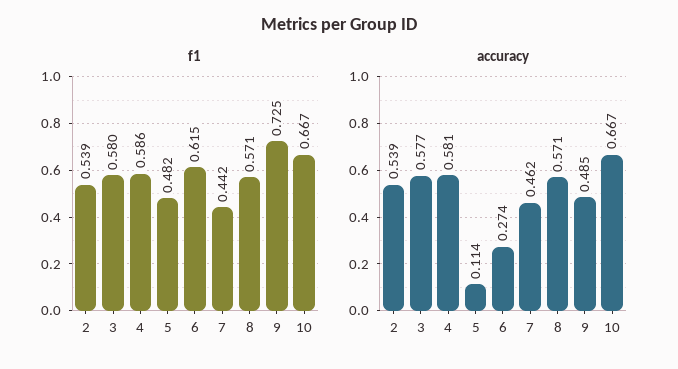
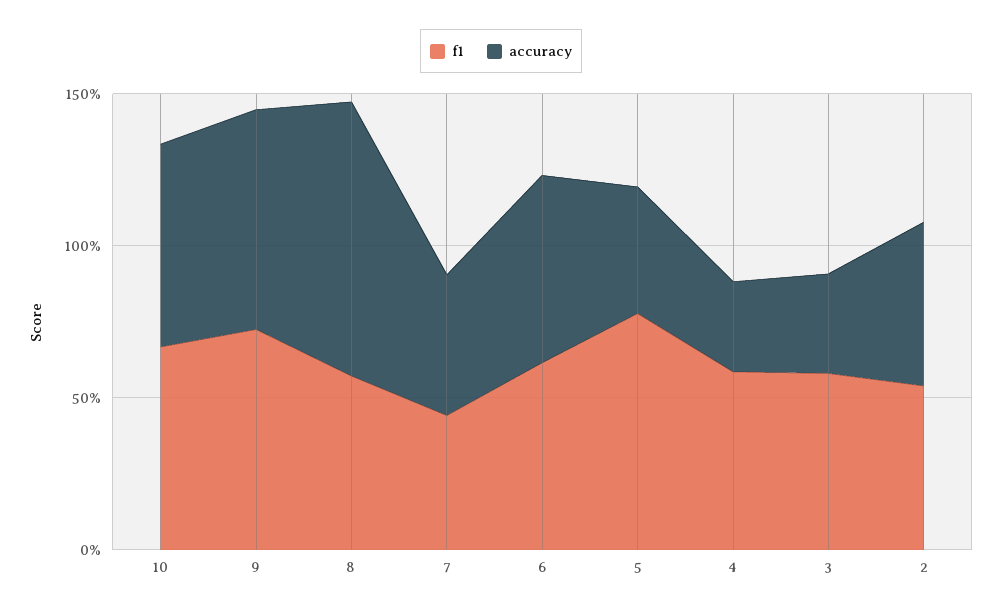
f1, 5: 0.482 -> 0.8
accuracy, 3: 0.577 -> 0.3
accuracy, 4: 0.581 -> 0.3
accuracy, 5: 0.114 -> 0.4
accuracy, 6: 0.274 -> 0.6
accuracy, 8: 0.571 -> 0.9
accuracy, 9: 0.485 -> 0.7

